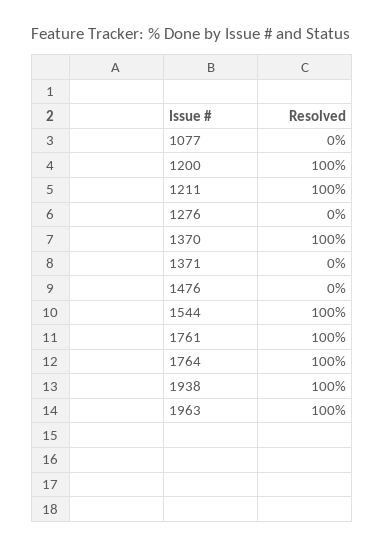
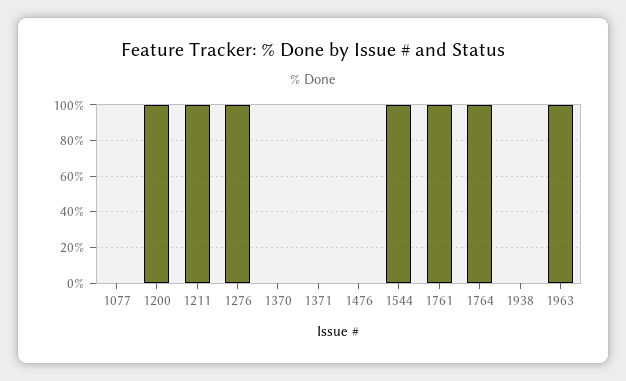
1276: 0 -> 100
1370: 100 -> 0
1938: 100 -> 0

